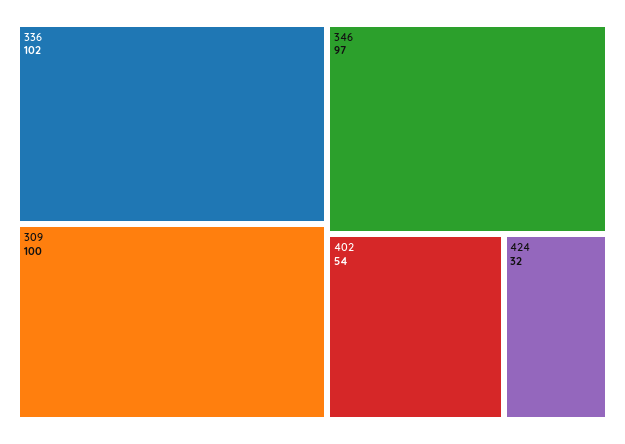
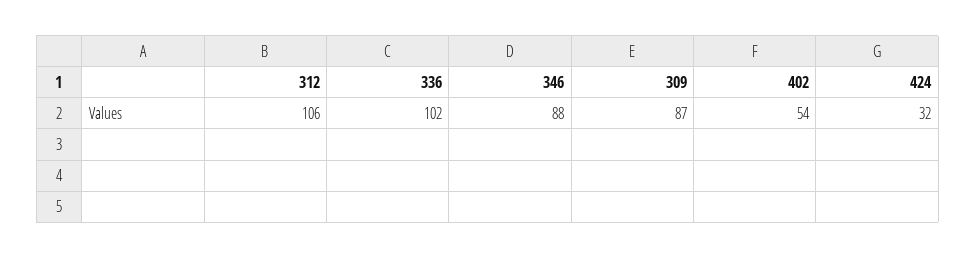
309: 100 -> 87
346: 97 -> 88
312: none -> 106

